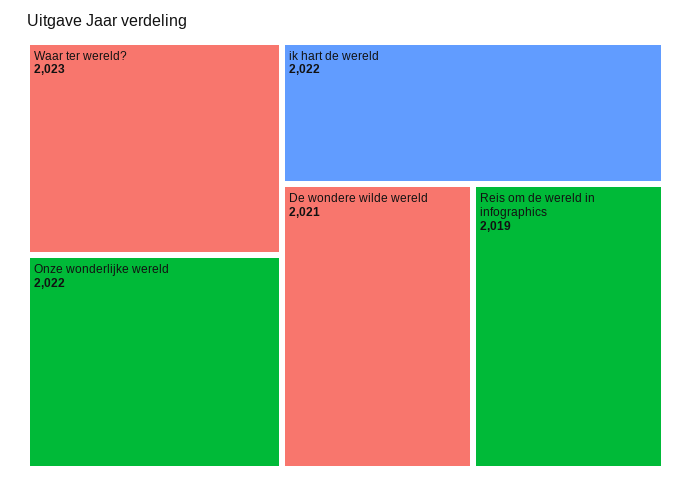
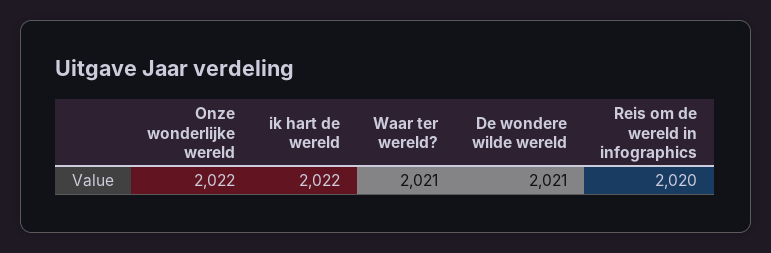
Waar ter wereld?: 2023 -> 2021
Reis om de wereld in infographics: 2019 -> 2020

